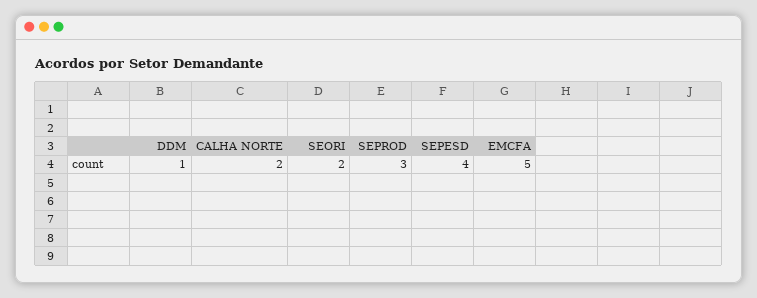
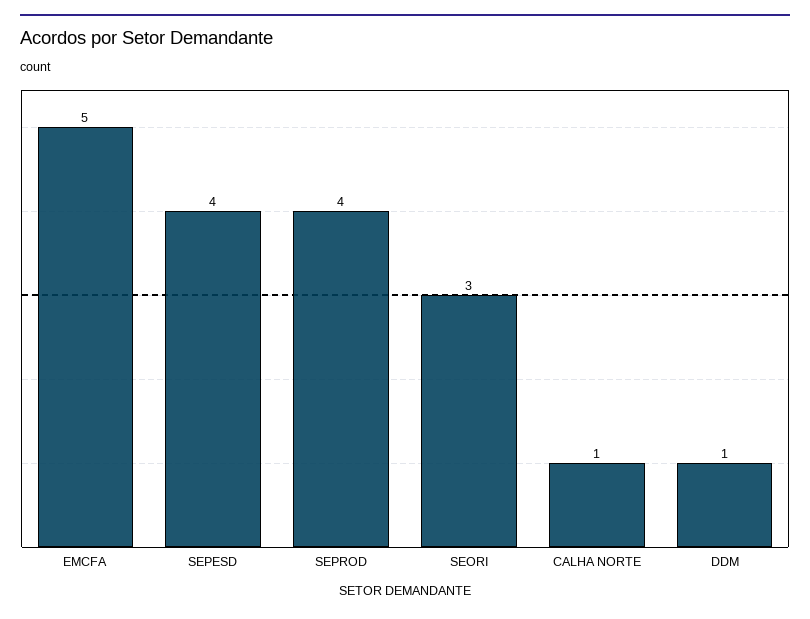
CALHA NORTE: 2 -> 1
SEORI: 2 -> 3
SEPROD: 3 -> 4

